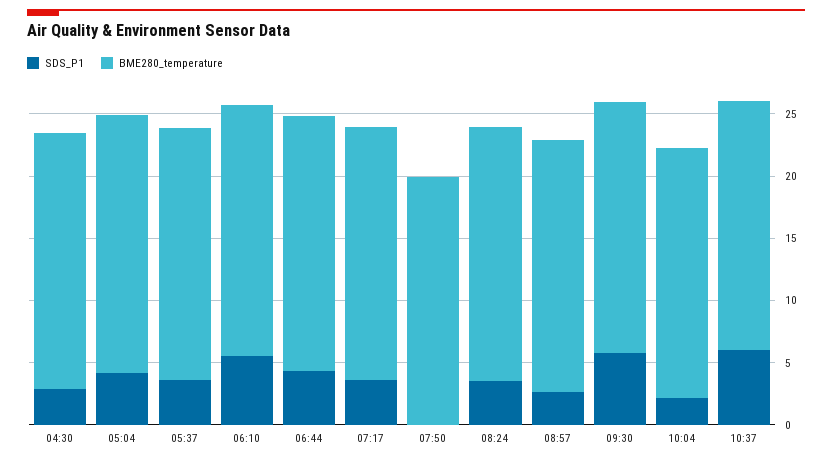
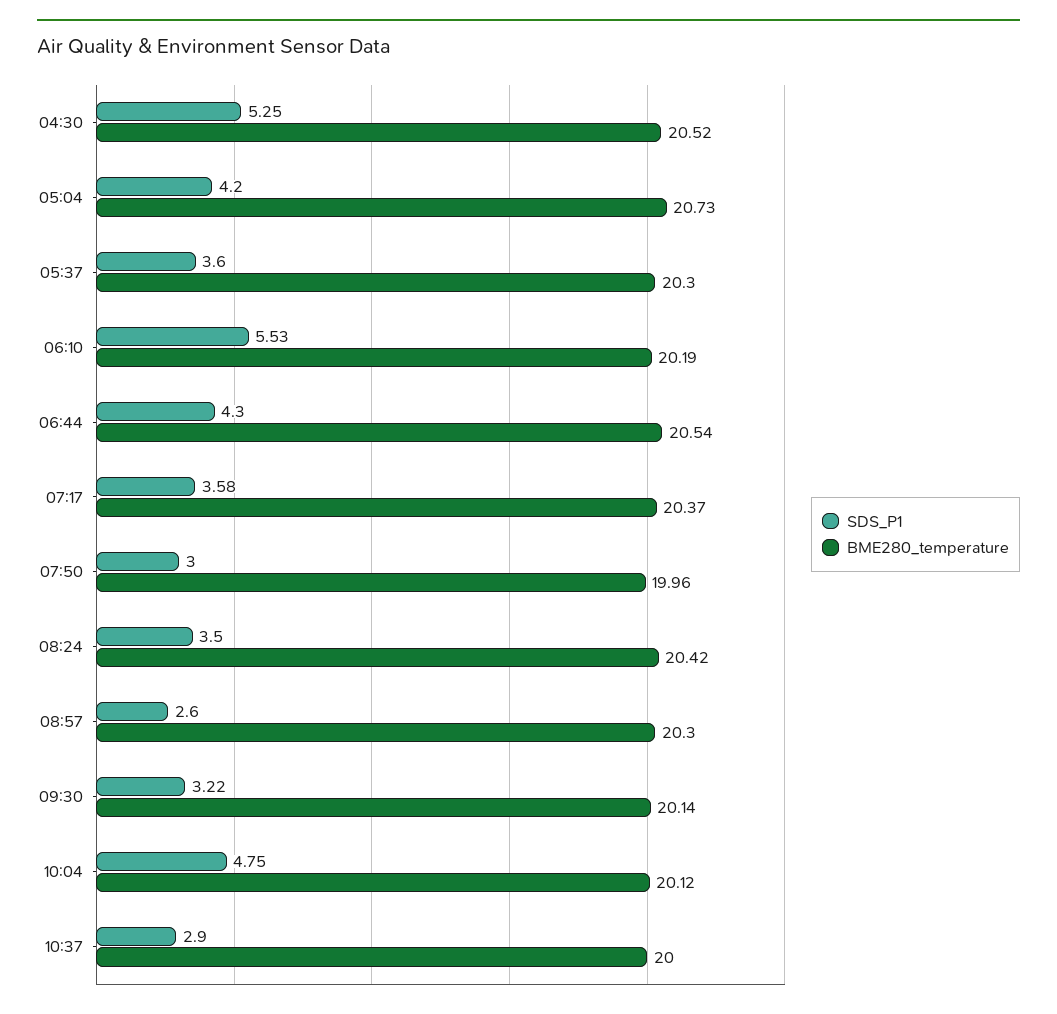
SDS_P1, 04:30: 3 -> 5.25
SDS_P1, 07:50: 0 -> 3
SDS_P1, 09:30: 6 -> 3.22
SDS_P1, 10:04: 2 -> 4.75
SDS_P1, 10:37: 6 -> 2.9

